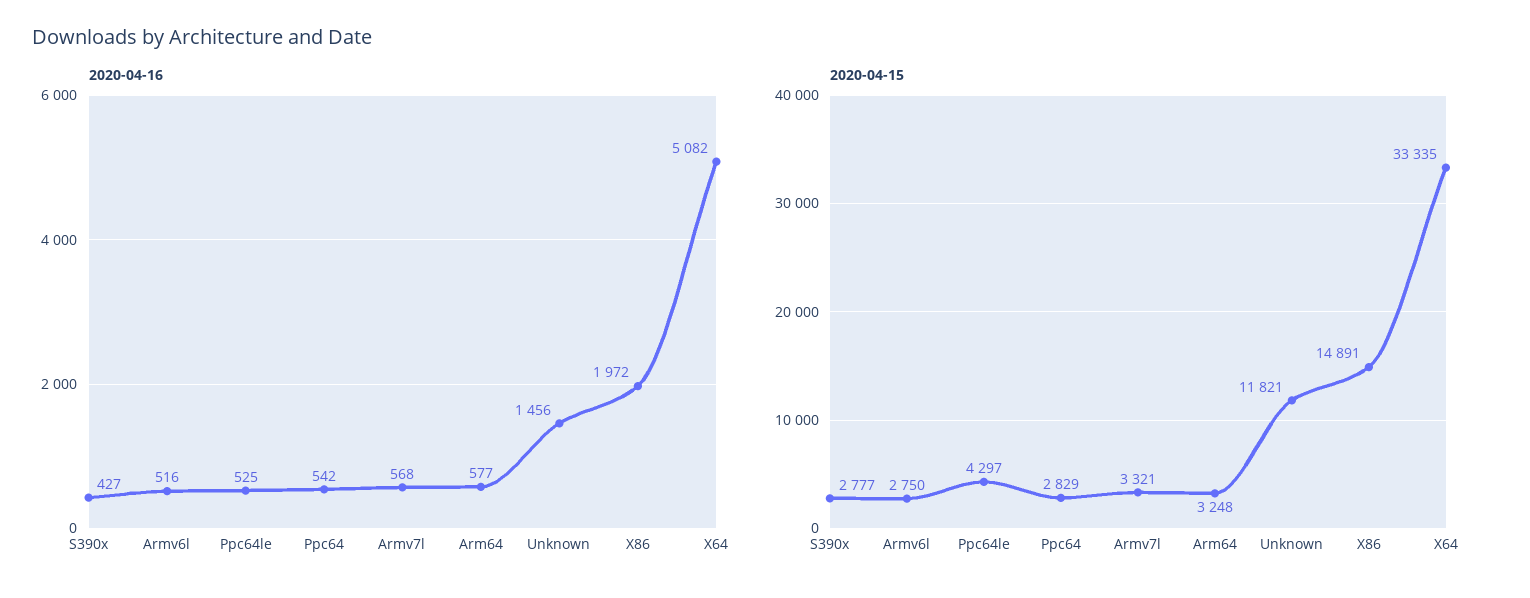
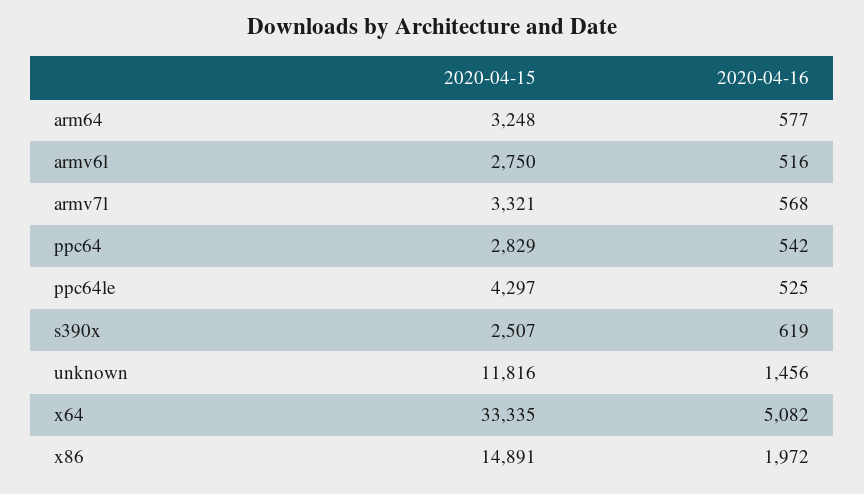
2020-04-16, S390x: 427 -> 619
2020-04-15, S390x: 2777 -> 2507
2020-04-15, Unknown: 11821 -> 11816

